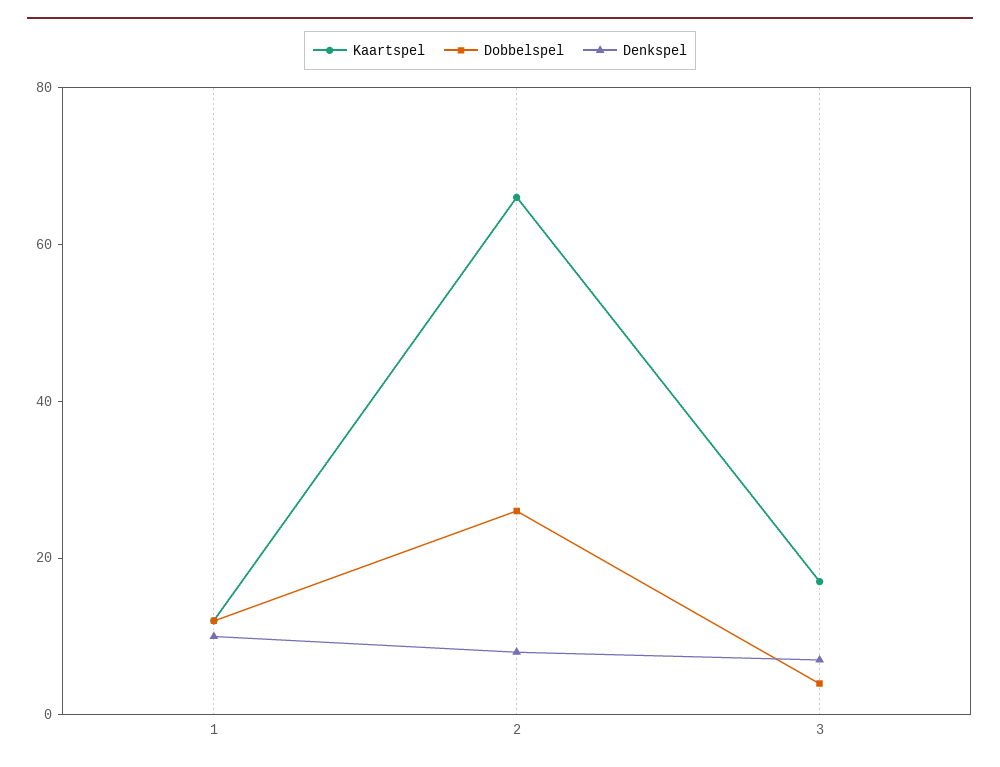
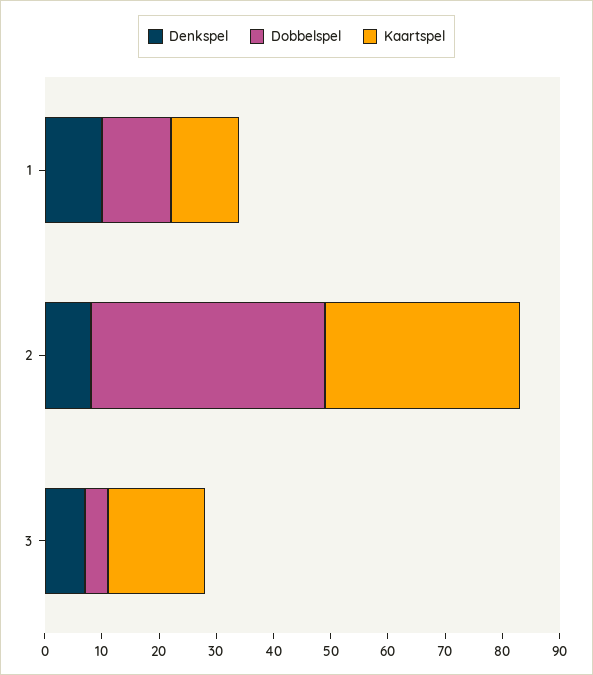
Kaartspel, 2: 65 -> 35
Dobbelspel, 2: 25 -> 40

